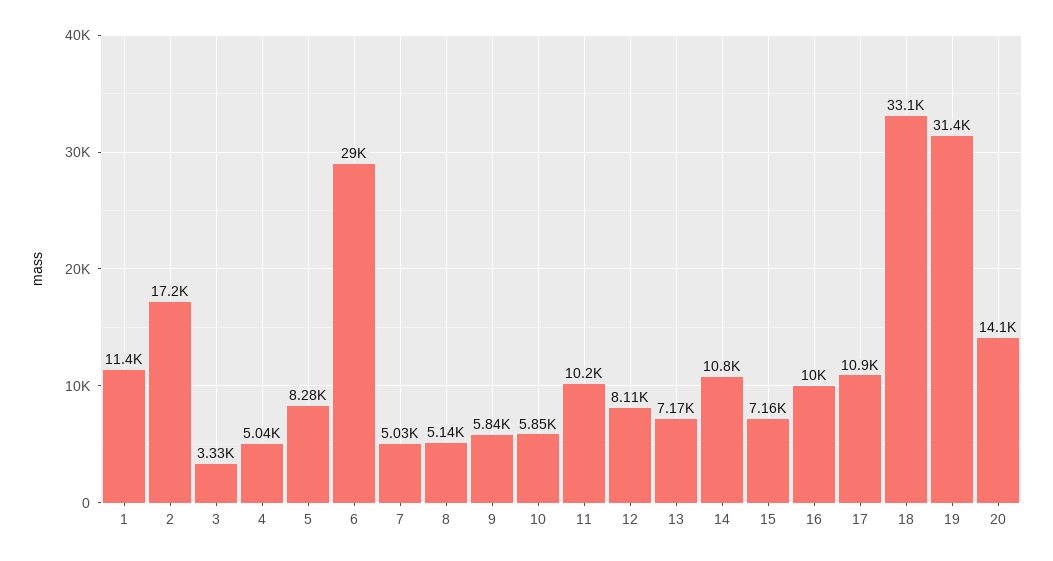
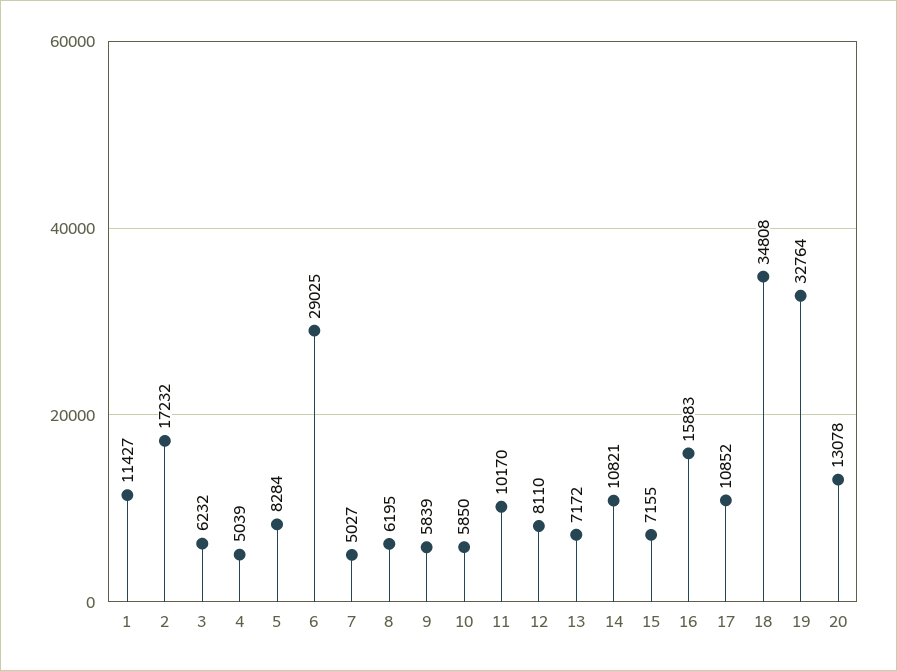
3: 3330 -> 6232
8: 5140 -> 6195
16: 10000 -> 15883
18: 33100 -> 34808
19: 31400 -> 32764
20: 14100 -> 13078

